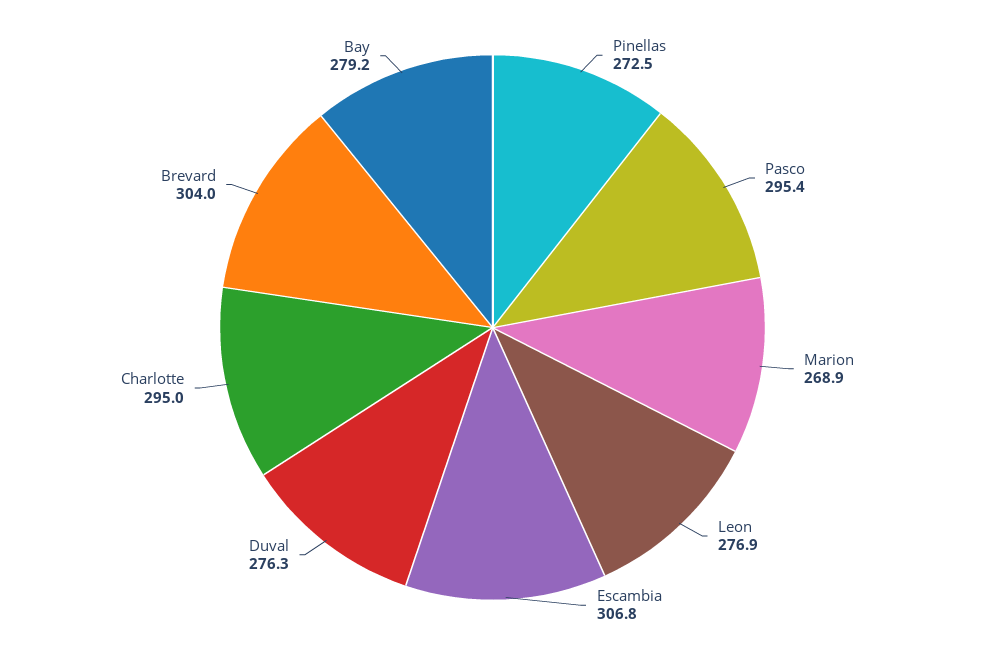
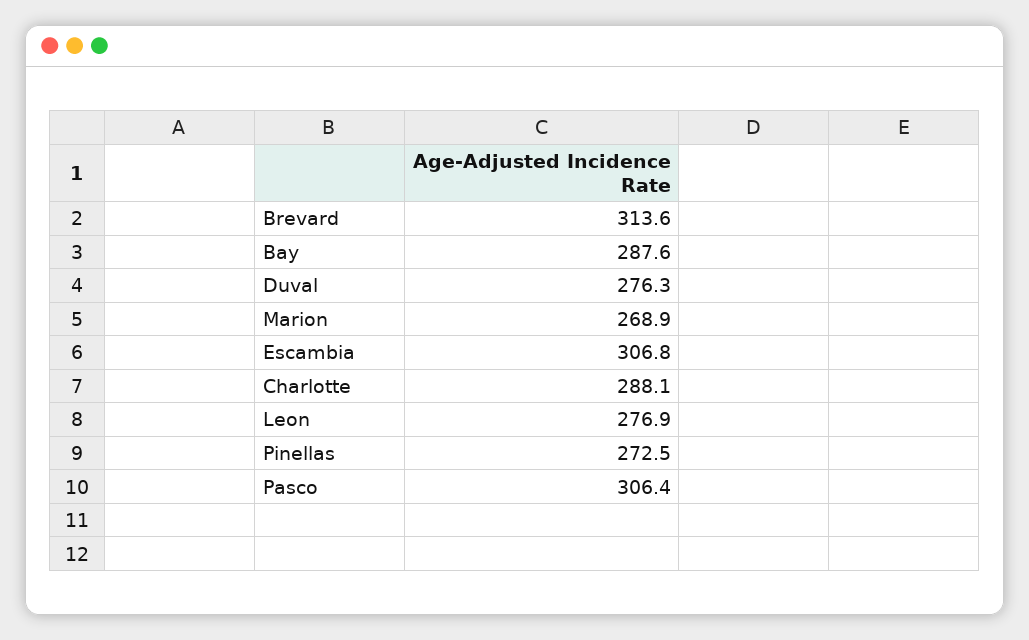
Pasco: 295.4 -> 306.4
Charlotte: 295 -> 288.1
Brevard: 304 -> 313.6
Bay: 279.2 -> 287.6

